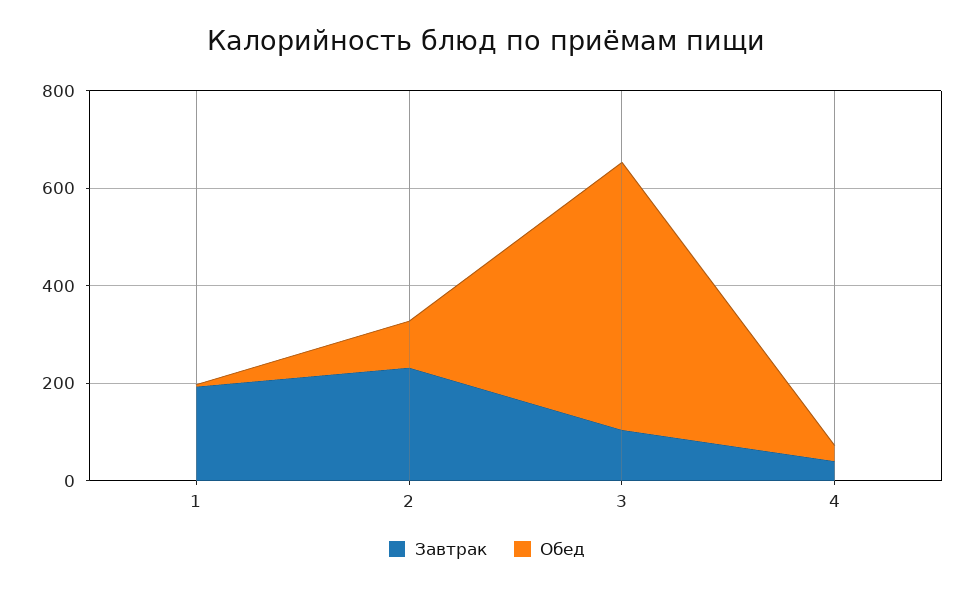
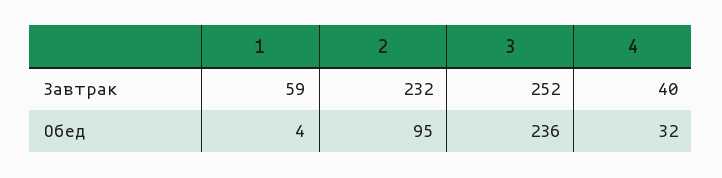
Завтрак, 1: 200 -> 59
Завтрак, 3: 100 -> 252
Обед, 3: 550 -> 236

